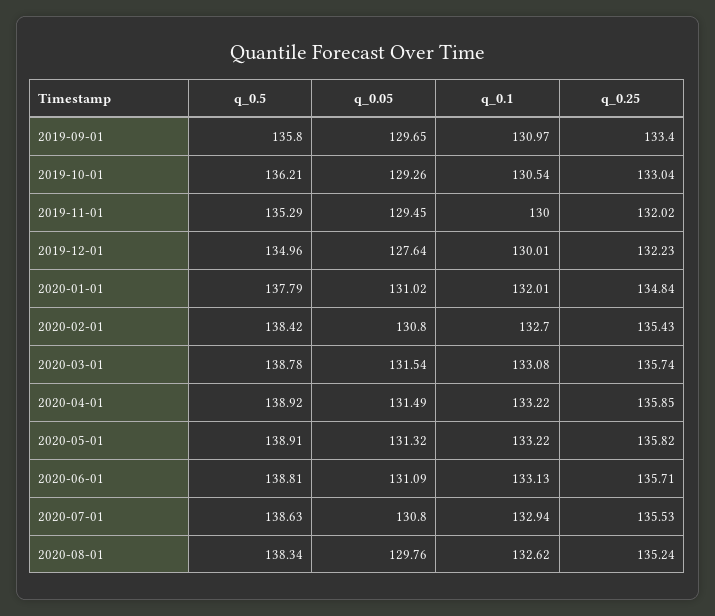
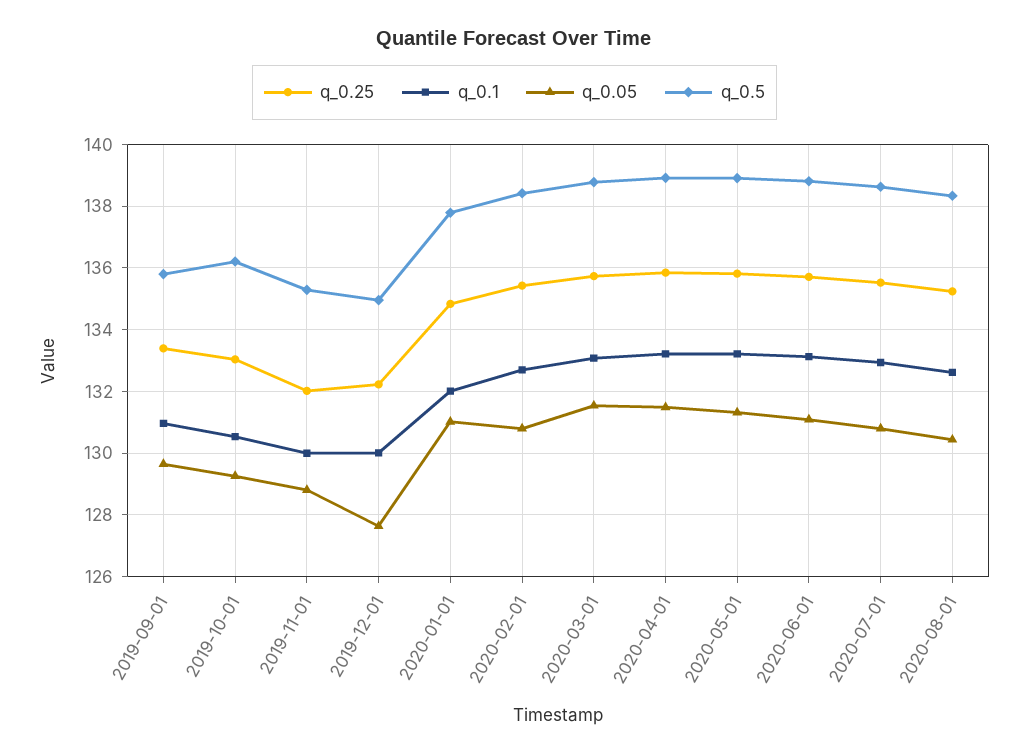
q_0.05, 2019-11-01: 129.45 -> 128.8
q_0.05, 2020-08-01: 129.76 -> 130.4

